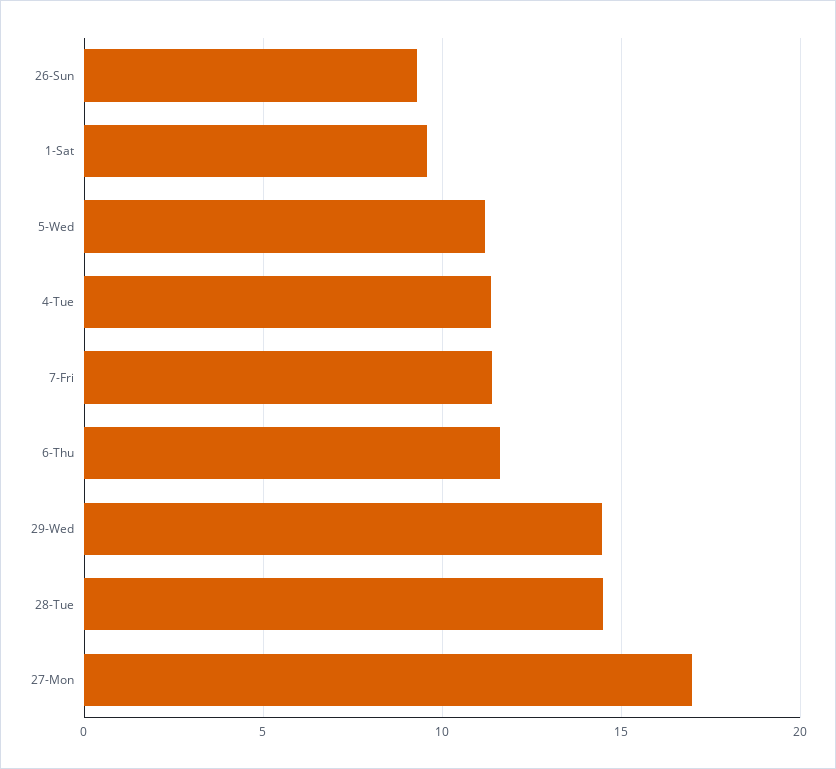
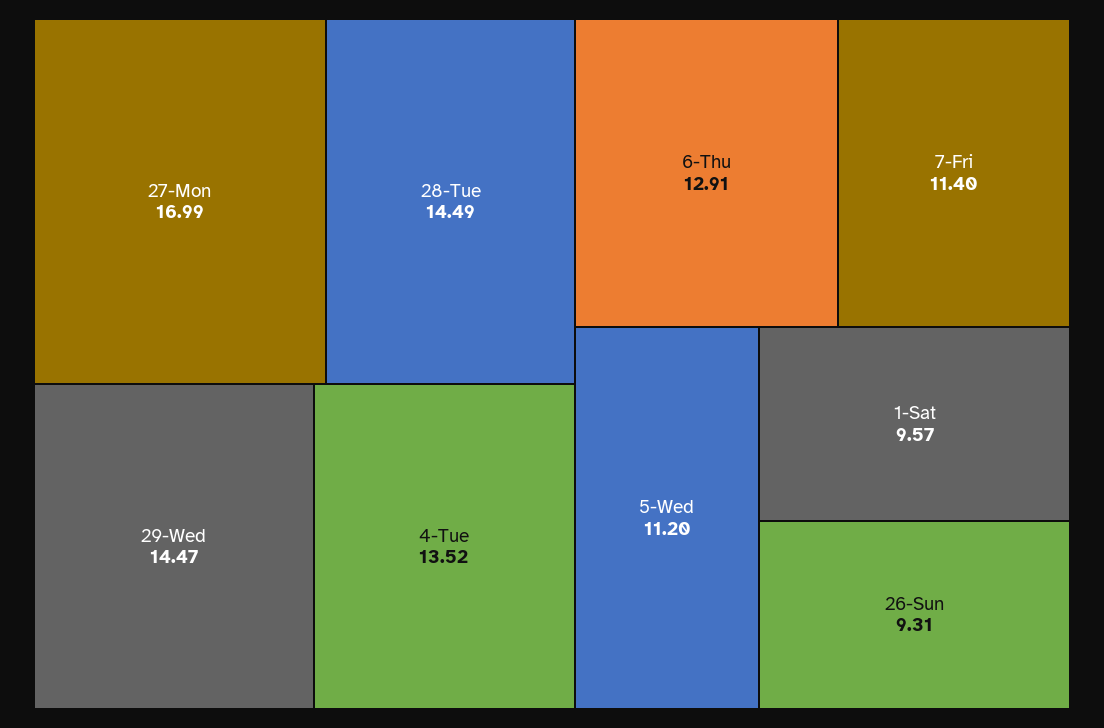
4-Tue: 11.5 -> 13.52
6-Thu: 11.5 -> 12.91

